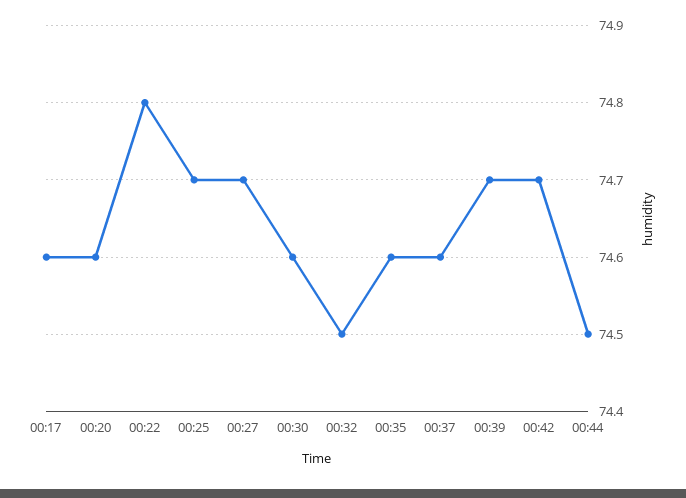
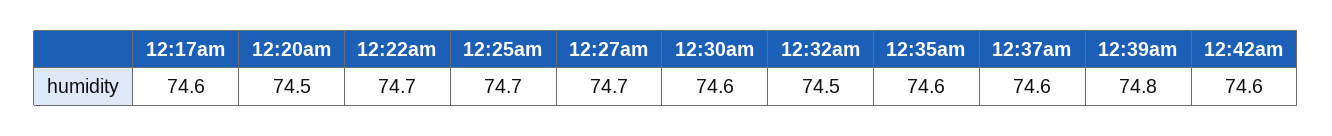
00:20: 74.6 -> 74.5
00:22: 74.8 -> 74.7
00:39: 74.7 -> 74.8
00:42: 74.7 -> 74.6
00:44: 74.5 -> none

